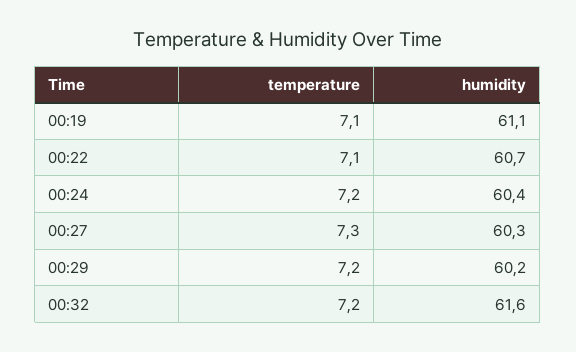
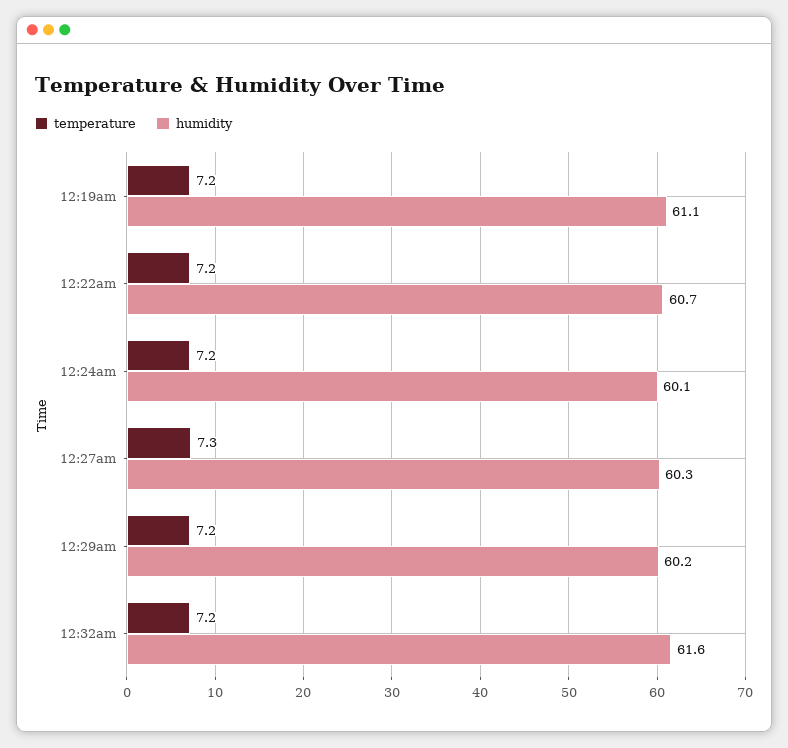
temperature, 00:19: 7.1 -> 7.2
temperature, 00:22: 7.1 -> 7.2
humidity, 00:24: 60.4 -> 60.1

